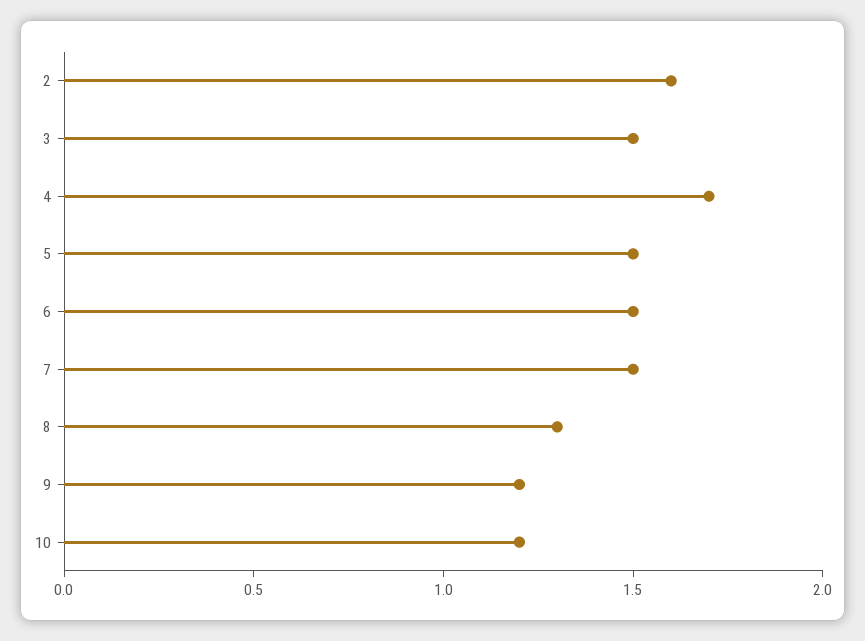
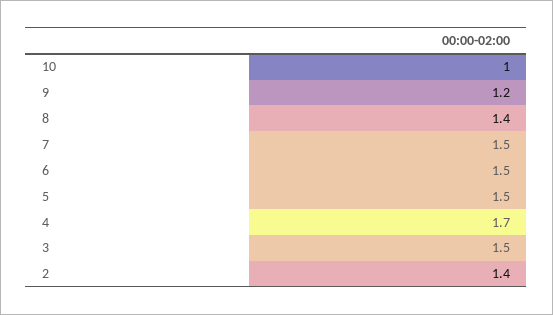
2: 1.6 -> 1.4
8: 1.3 -> 1.4
10: 1.2 -> 1

